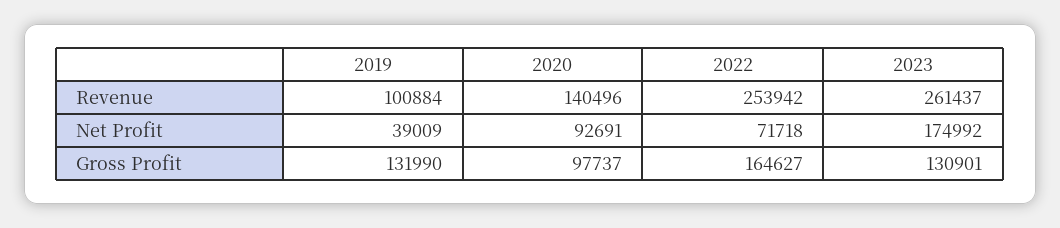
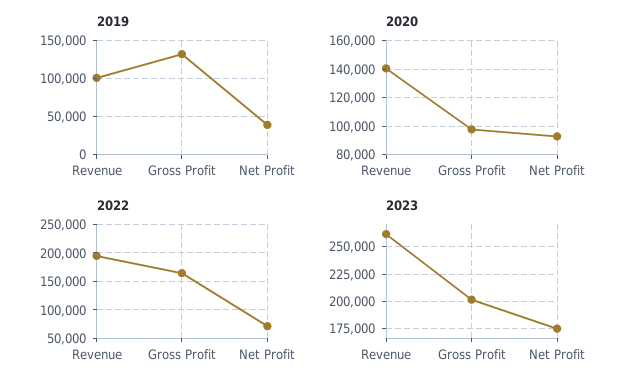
2022, Revenue: 253942 -> 200000
2023, Gross Profit: 130901 -> 200000

